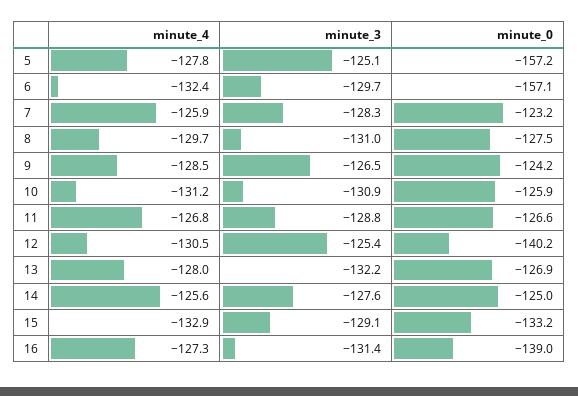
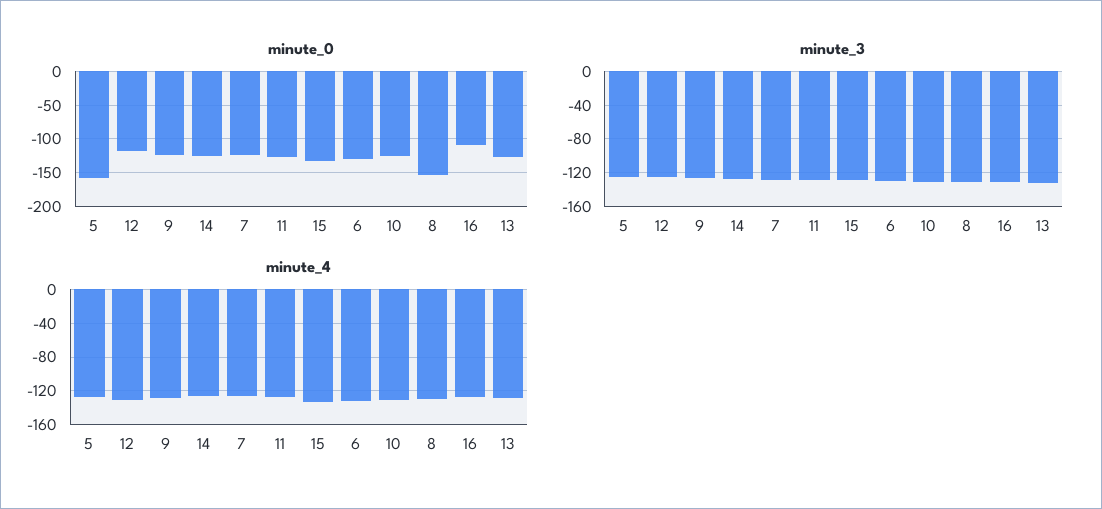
minute_0, 6: -157.1 -> -130
minute_0, 8: -127.5 -> -150
minute_0, 12: -140.2 -> -120
minute_0, 16: -139 -> -110

